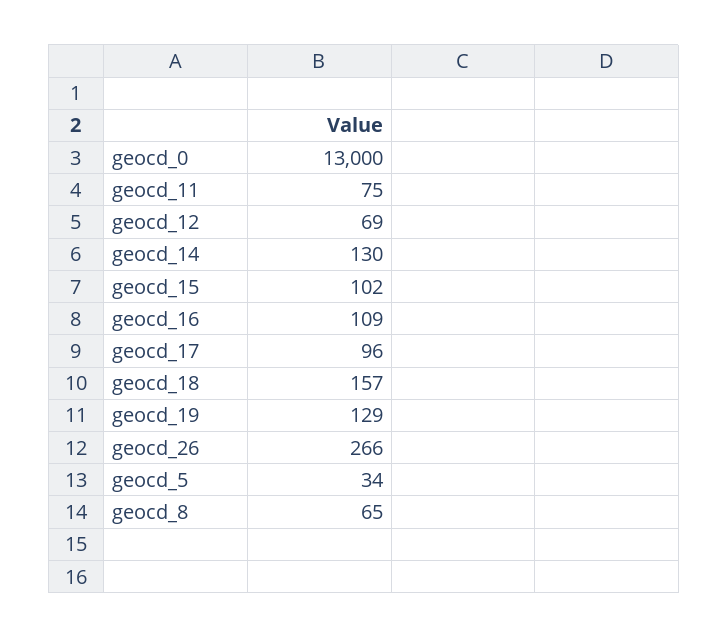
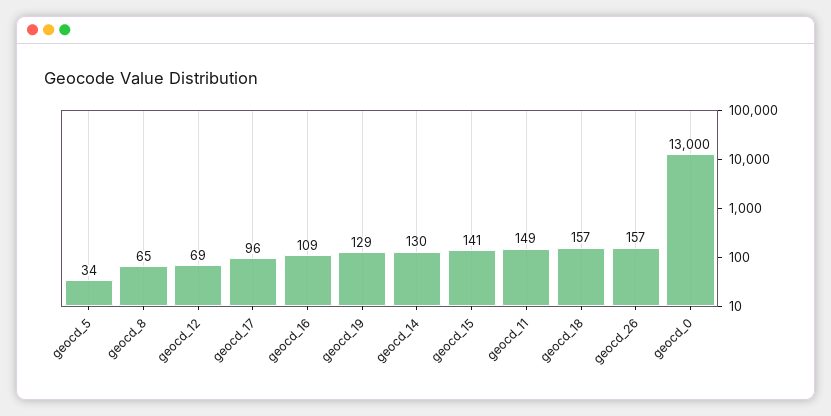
geocd_11: 75 -> 149
geocd_15: 102 -> 141
geocd_26: 266 -> 157

